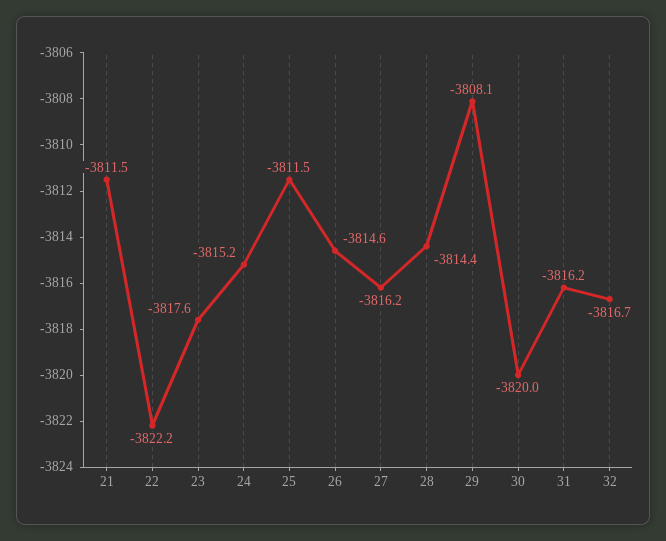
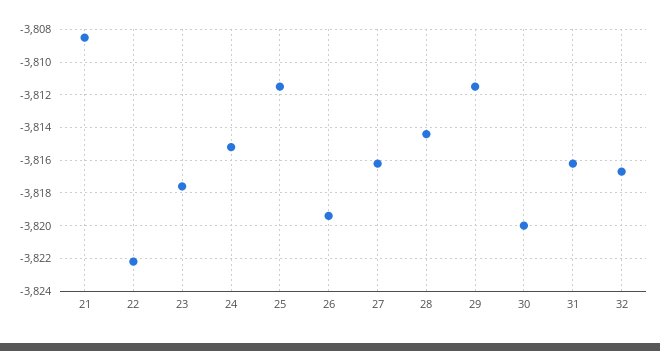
21: -3811.5 -> -3808.5
26: -3814.6 -> -3819.5
29: -3808.1 -> -3811.5

